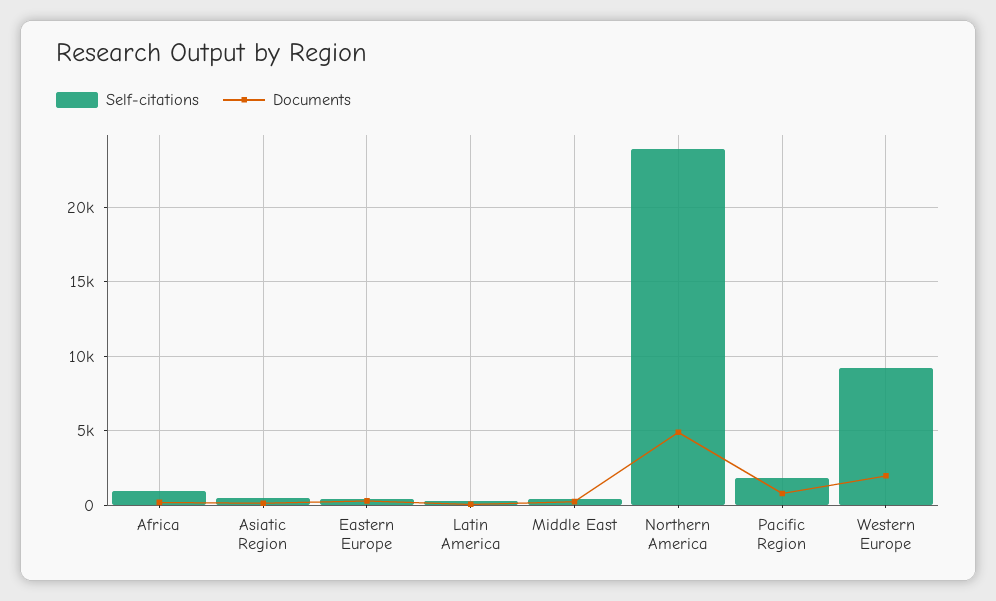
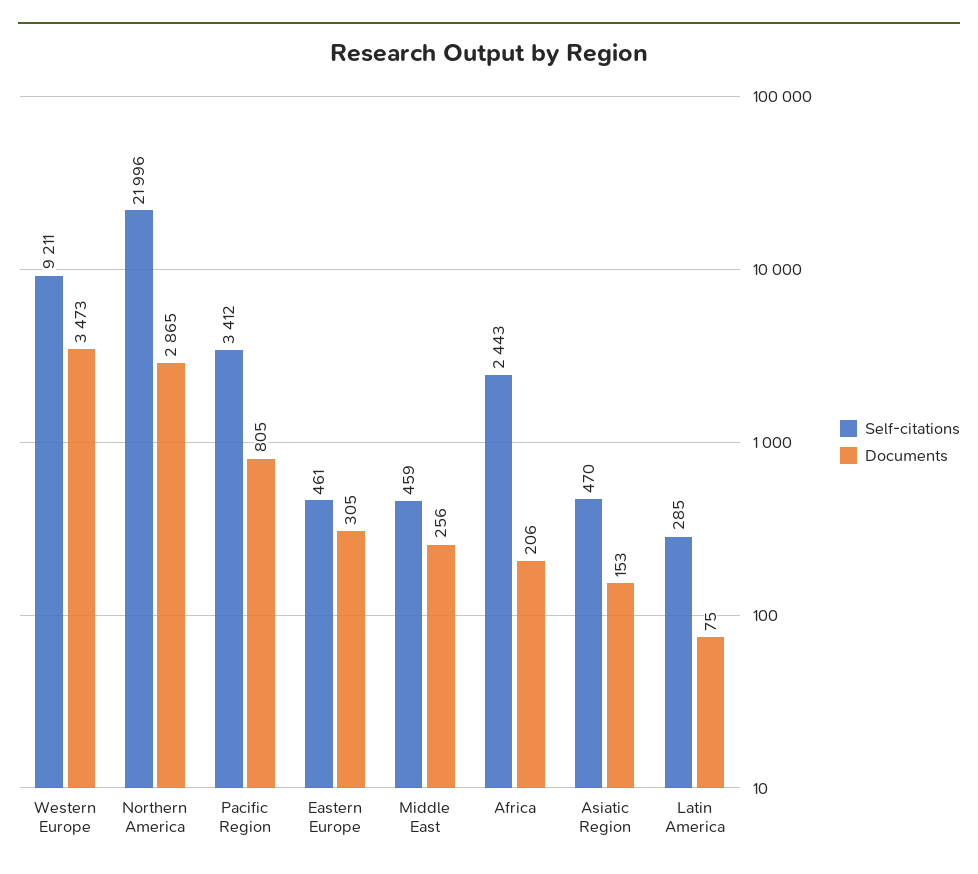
Self-citations, Africa: 1000 -> 2443
Self-citations, Northern America: 24000 -> 21996
Documents, Northern America: 5000 -> 2865
Self-citations, Pacific Region: 2000 -> 3412
Documents, Western Europe: 2000 -> 3473

